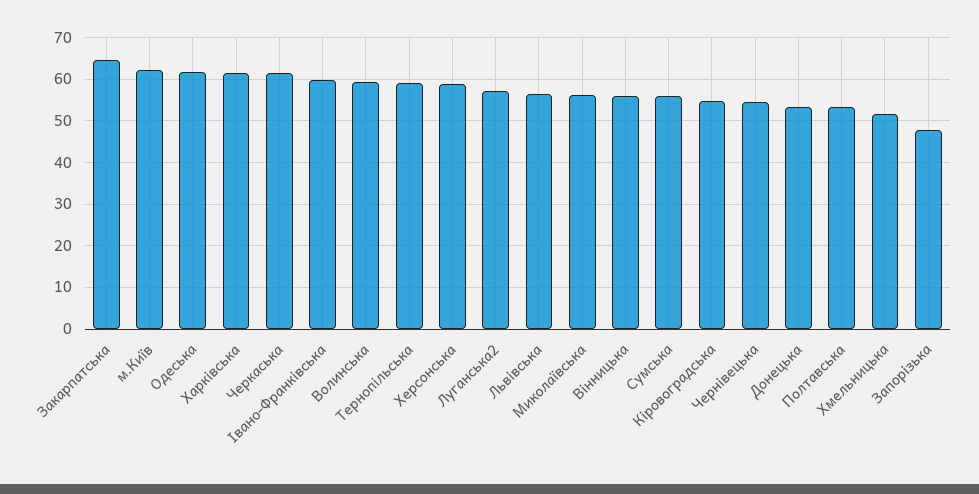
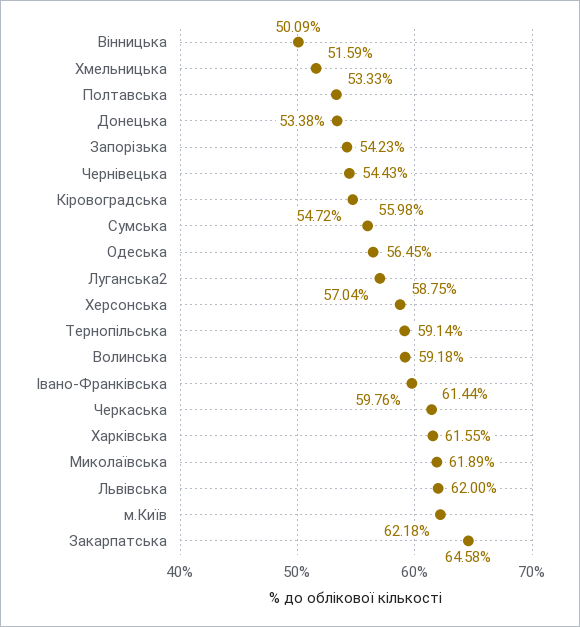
Одеська: 62 -> 56.45
Львівська: 56 -> 62
Миколаївська: 56 -> 61.89
Вінницька: 56 -> 50.09
Запорізька: 48 -> 54.23

